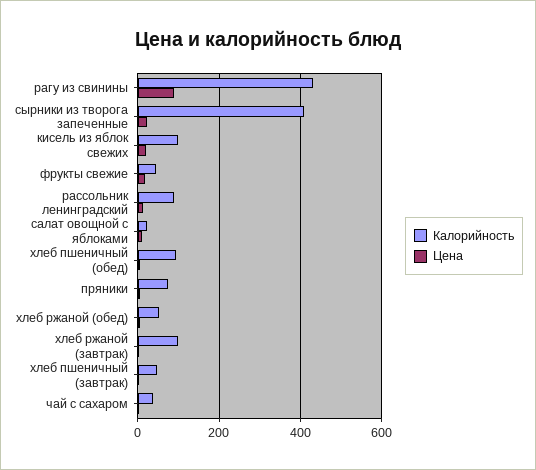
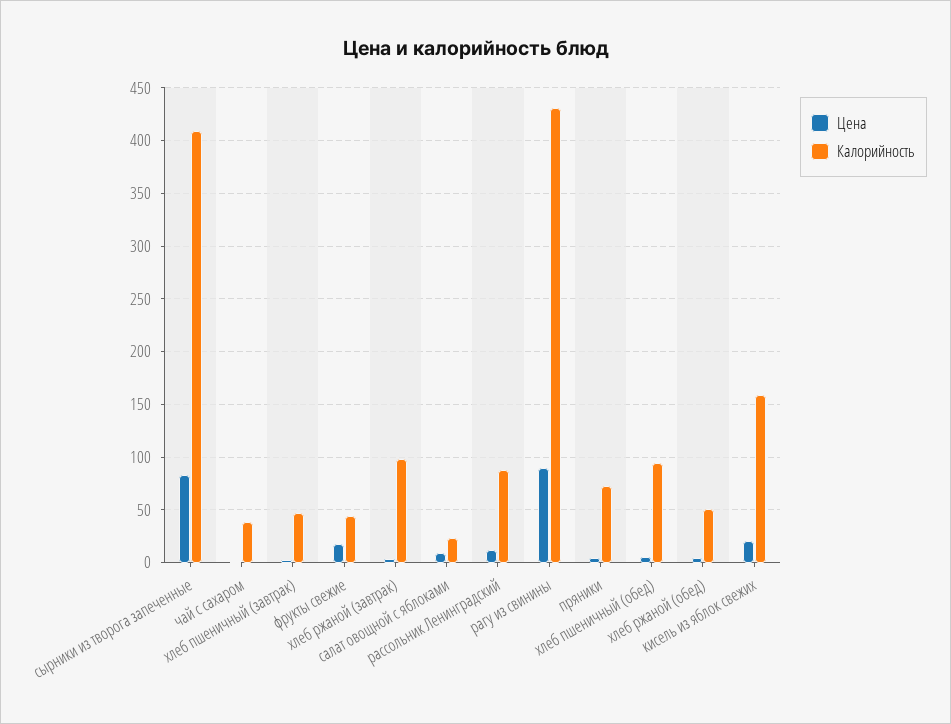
Цена, сырники из творога запеченные: 20 -> 80
Калорийность, кисель из яблок свежих: 100 -> 160

